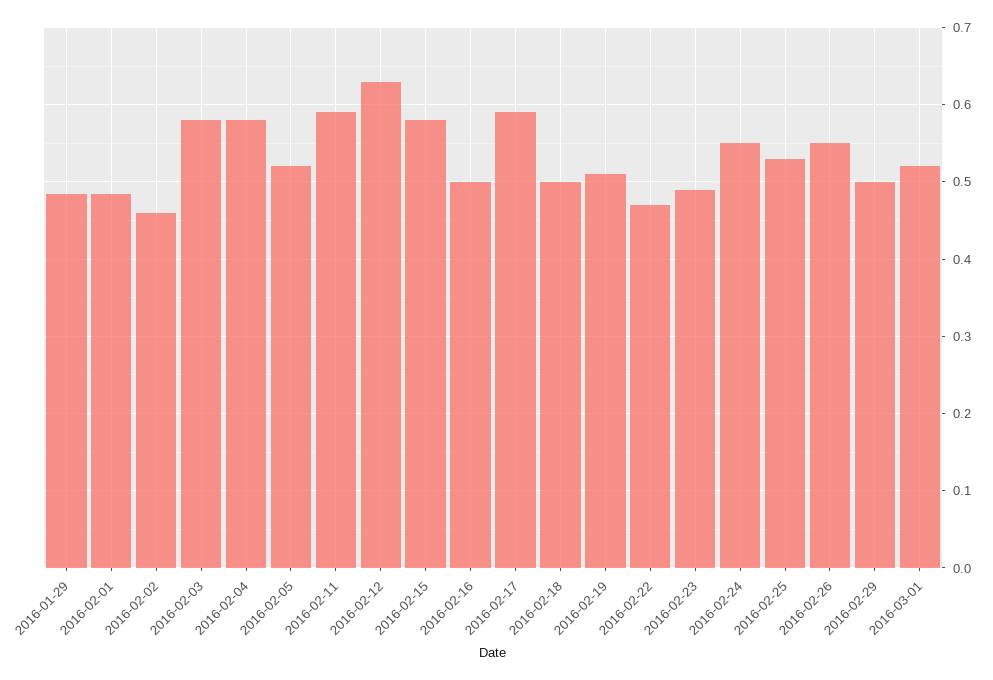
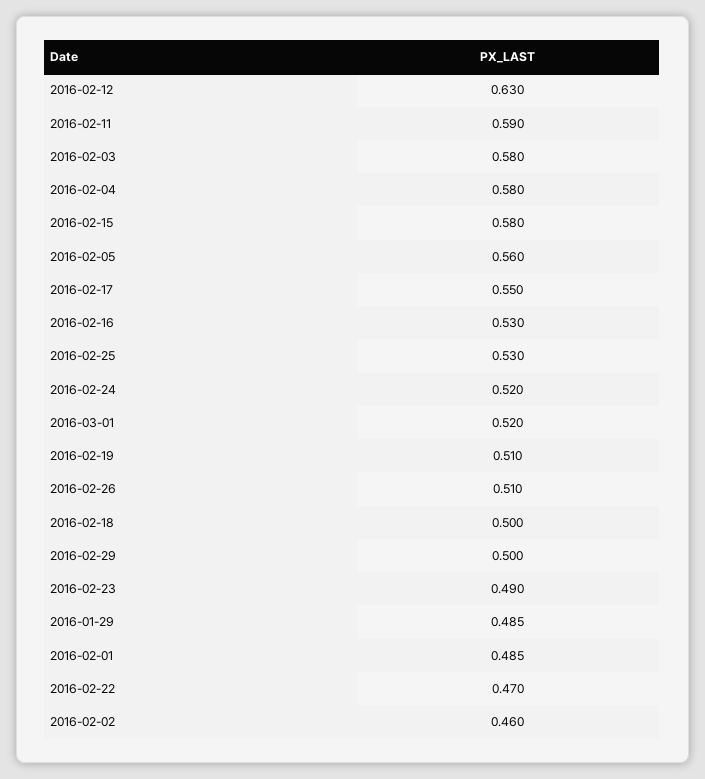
2016-02-05: 0.52 -> 0.56
2016-02-16: 0.5 -> 0.53
2016-02-17: 0.59 -> 0.55
2016-02-24: 0.55 -> 0.52
2016-02-26: 0.55 -> 0.51

